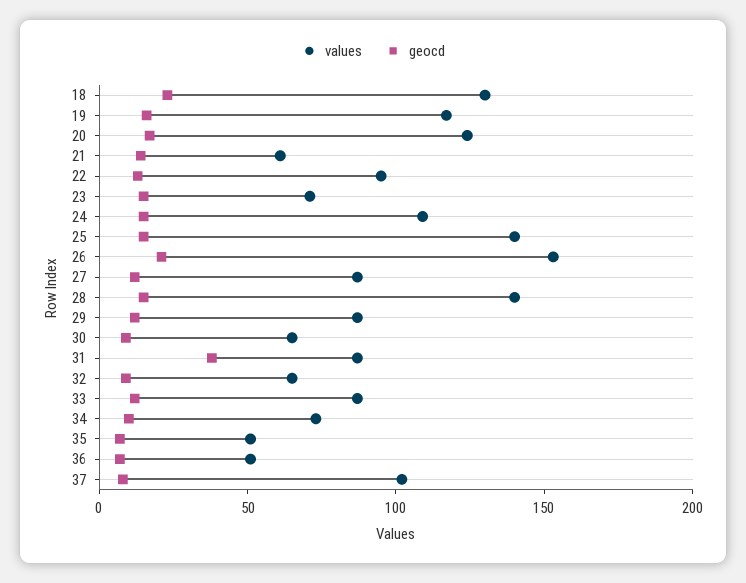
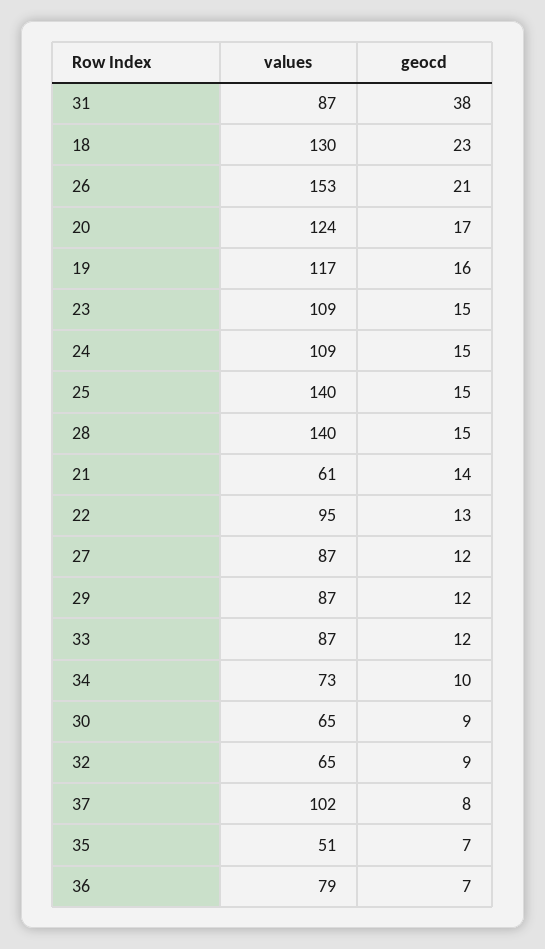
values, 23: 70 -> 109
values, 36: 50 -> 79

